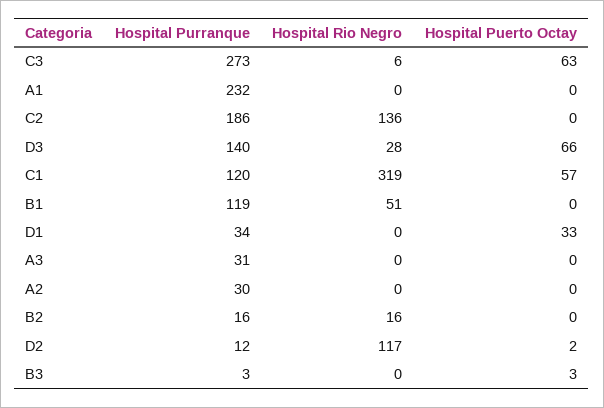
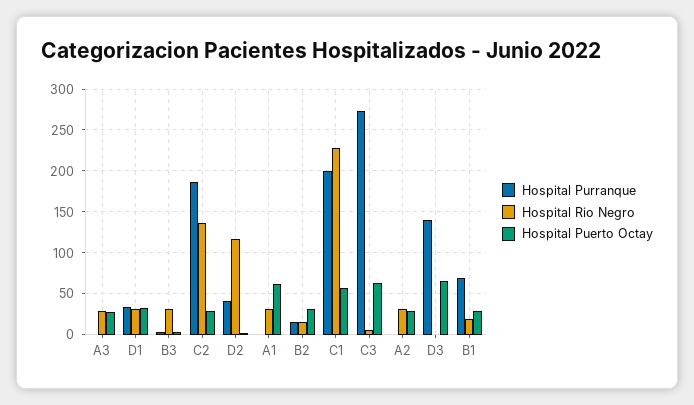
Hospital Purranque, A1: 232 -> 0
Hospital Rio Negro, A1: 0 -> 30
Hospital Puerto Octay, A1: 0 -> 60
Hospital Puerto Octay, C2: 0 -> 30
Hospital Rio Negro, D3: 28 -> 0
Hospital Purranque, C1: 120 -> 200
Hospital Rio Negro, C1: 319 -> 230
Hospital Purranque, B1: 119 -> 70
Hospital Rio Negro, B1: 51 -> 20
Hospital Puerto Octay, B1: 0 -> 30
Hospital Rio Negro, D1: 0 -> 30
Hospital Purranque, A3: 31 -> 0
Hospital Rio Negro, A3: 0 -> 30
Hospital Puerto Octay, A3: 0 -> 30
Hospital Purranque, A2: 30 -> 0
Hospital Rio Negro, A2: 0 -> 30
Hospital Puerto Octay, A2: 0 -> 30
Hospital Puerto Octay, B2: 0 -> 30
Hospital Purranque, D2: 12 -> 40
Hospital Rio Negro, B3: 0 -> 30

